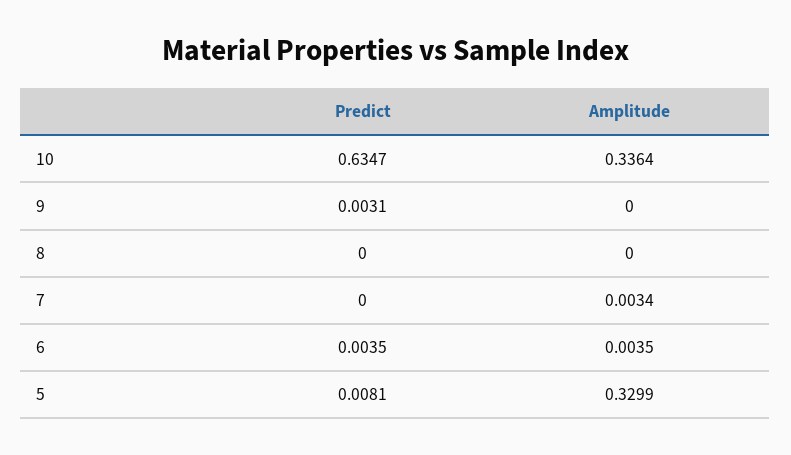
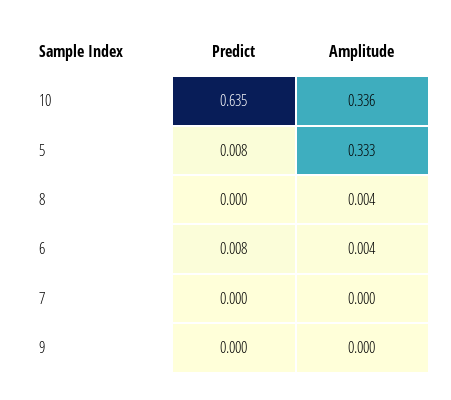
Predict, 9: 0.0031 -> 0
Amplitude, 8: 0 -> 0.004
Amplitude, 7: 0.0034 -> 0
Predict, 6: 0.0035 -> 0.008
Amplitude, 5: 0.3299 -> 0.333

